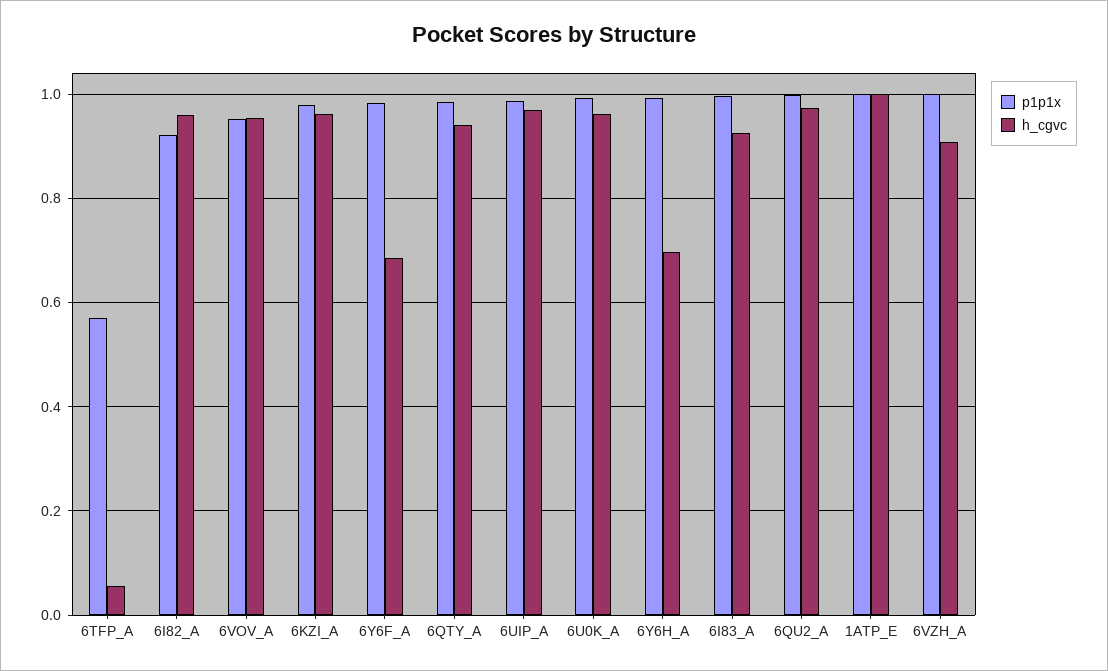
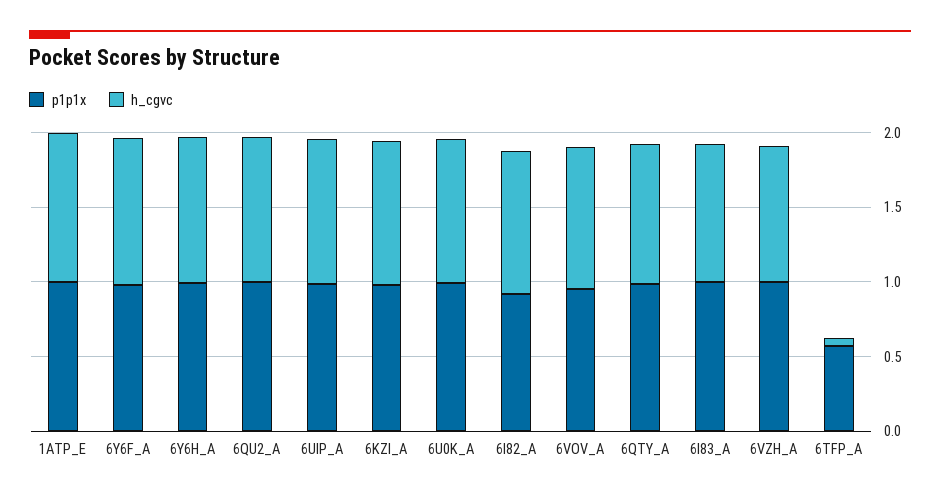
h_cgvc, 6Y6F_A: 0.68 -> 1
h_cgvc, 6Y6H_A: 0.7 -> 1

